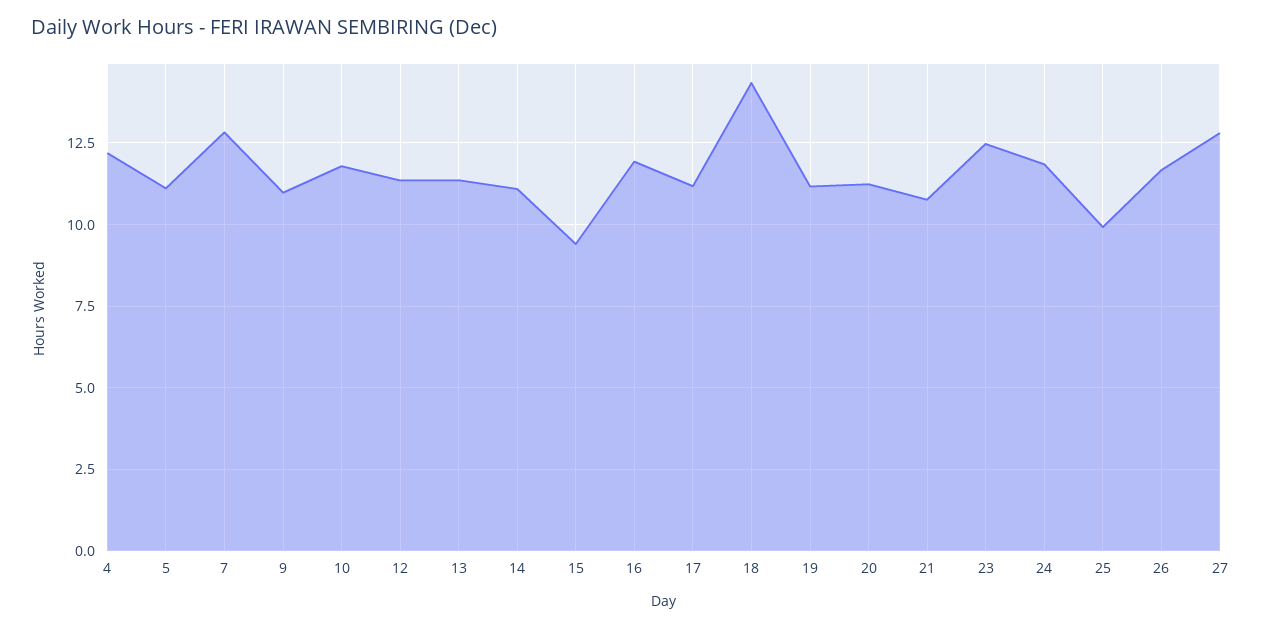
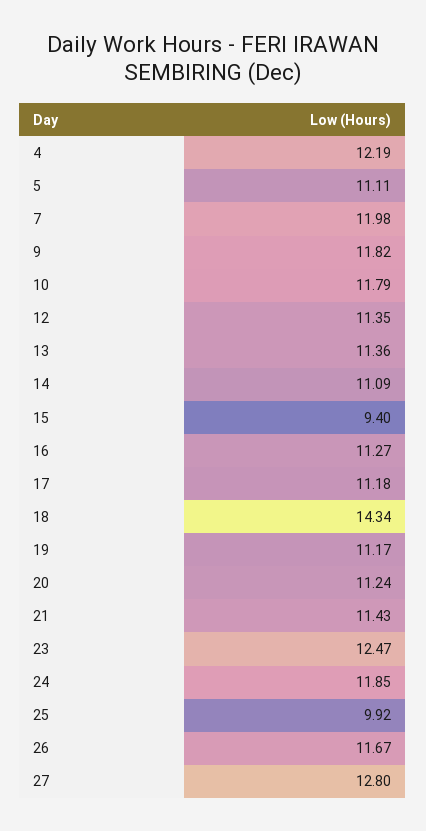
7: 12.75 -> 11.98
9: 11 -> 11.82
16: 12 -> 11.27
21: 10.75 -> 11.43

